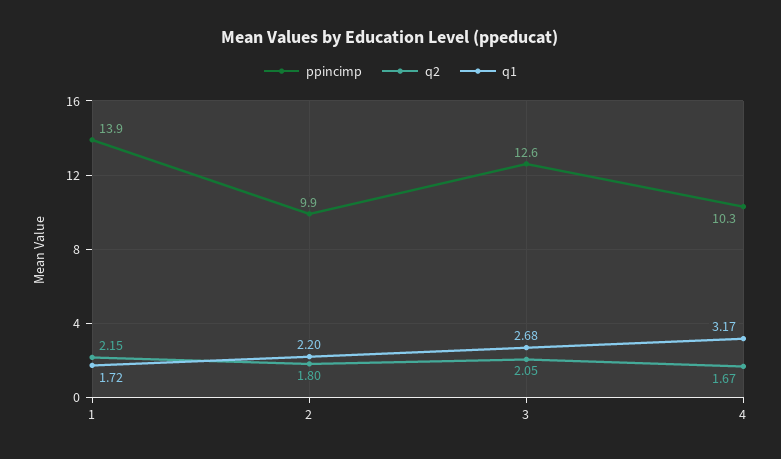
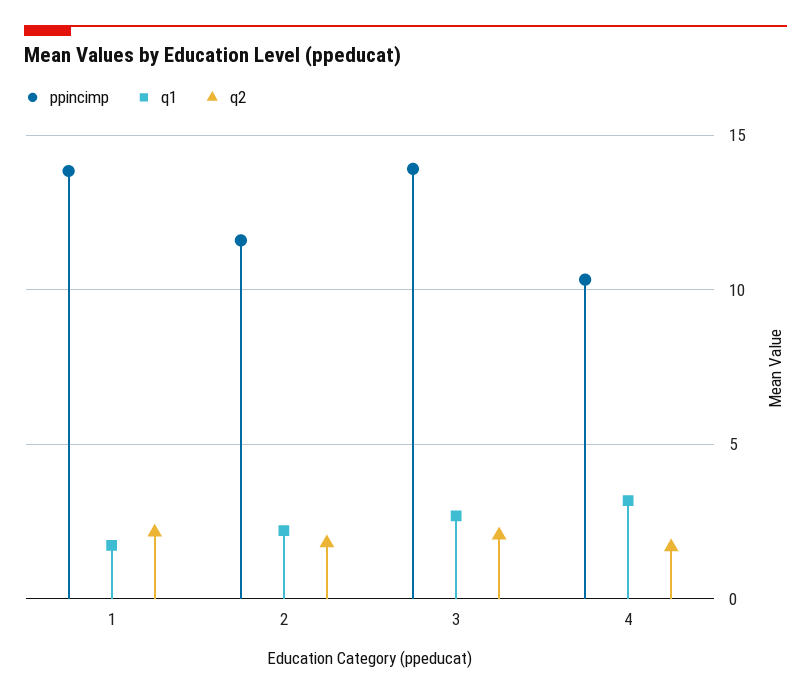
ppincimp, 2: 9.9 -> 11.5
ppincimp, 3: 12.6 -> 14

